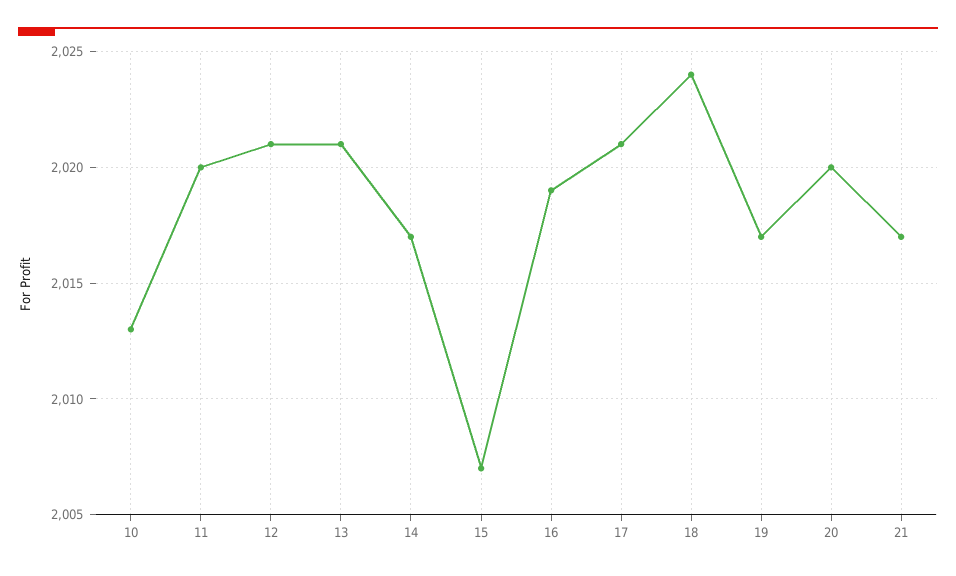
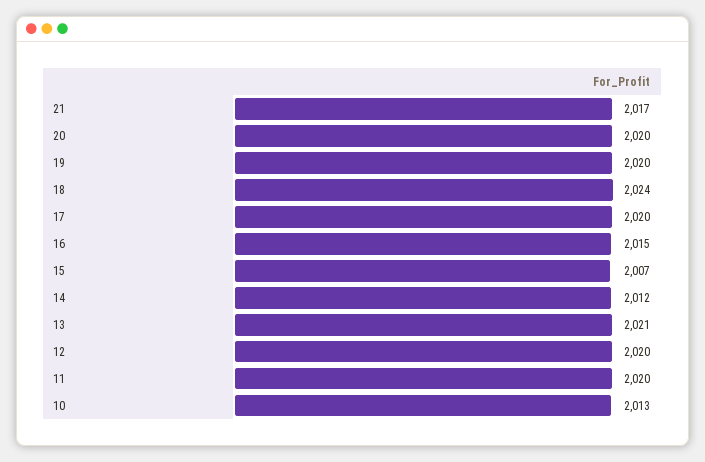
12: 2021 -> 2020
14: 2017 -> 2012
16: 2019 -> 2015
17: 2021 -> 2020
19: 2017 -> 2020

